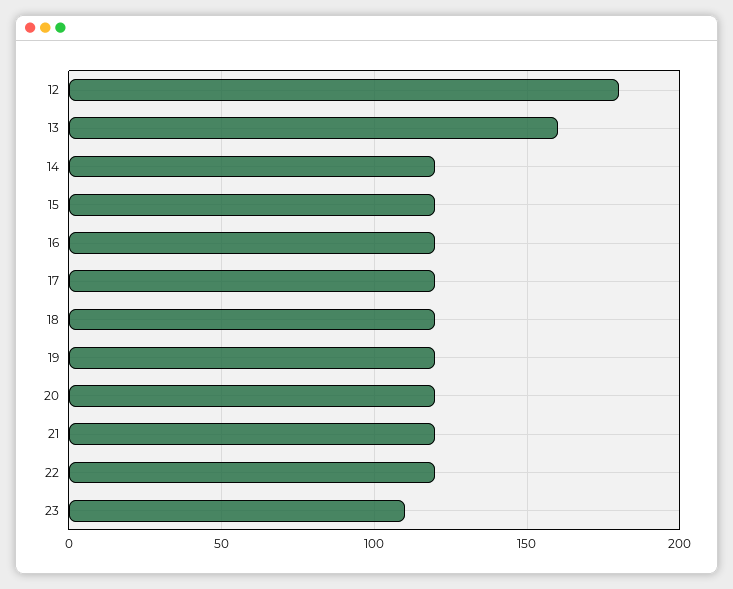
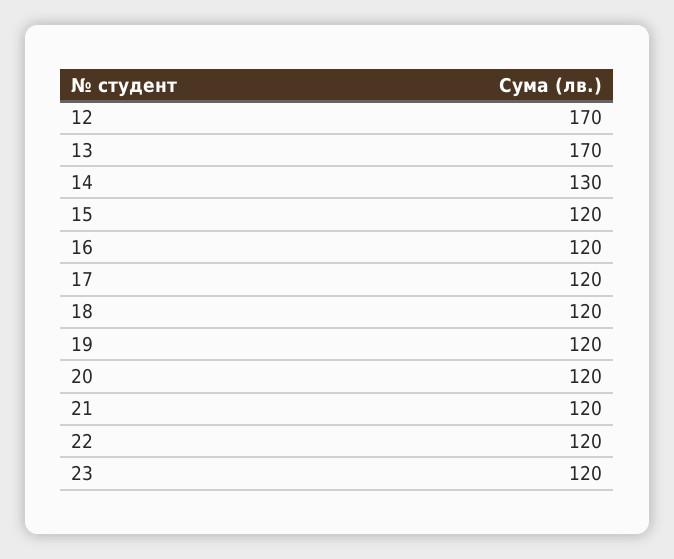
12: 180 -> 170
13: 160 -> 170
14: 120 -> 130
23: 110 -> 120

